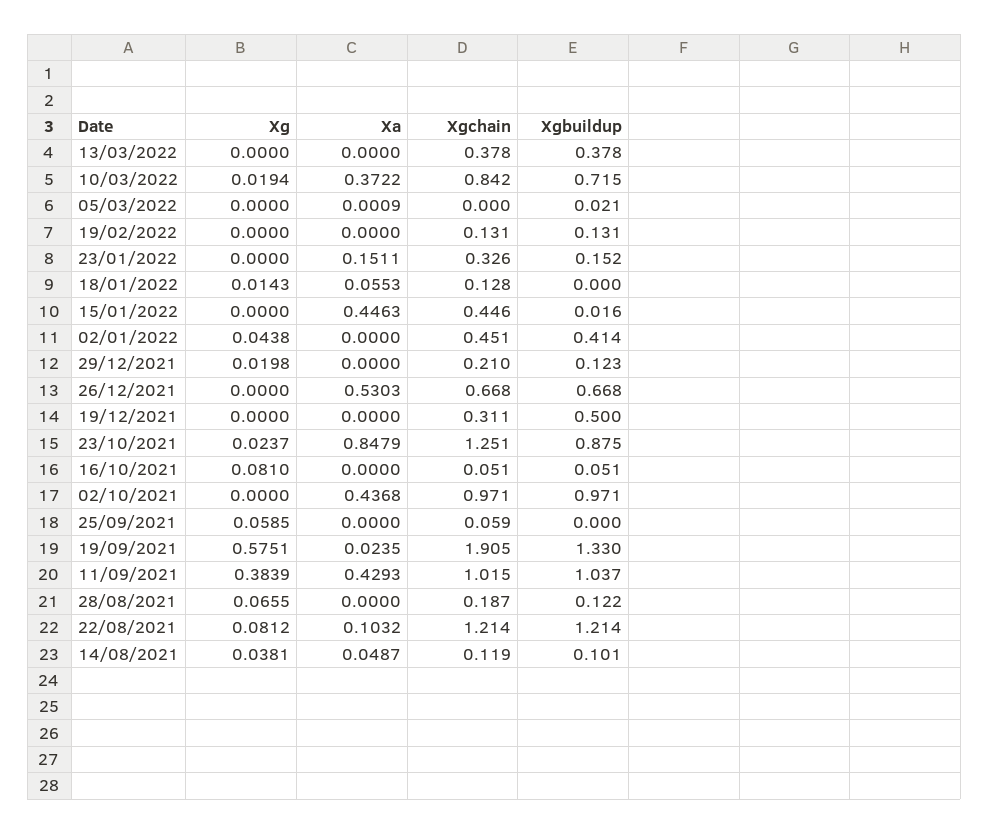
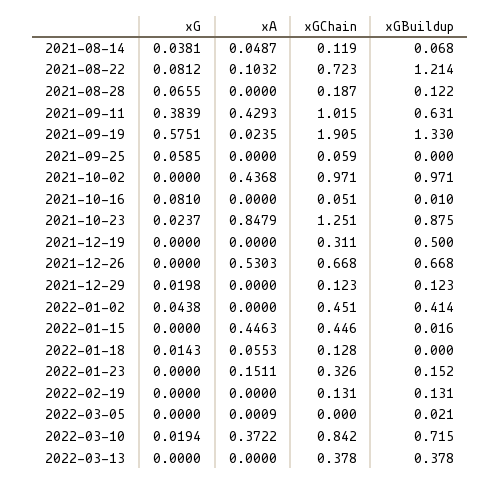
Xgchain, 29/12/2021: 0.21 -> 0.123
Xgbuildup, 16/10/2021: 0.051 -> 0.01
Xgbuildup, 11/09/2021: 1.037 -> 0.631
Xgchain, 22/08/2021: 1.214 -> 0.723
Xgbuildup, 14/08/2021: 0.101 -> 0.068

